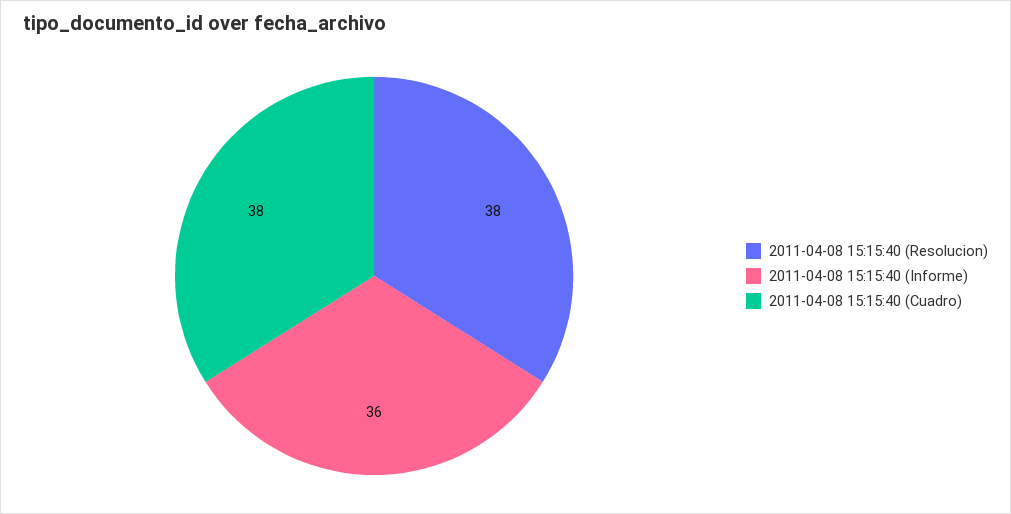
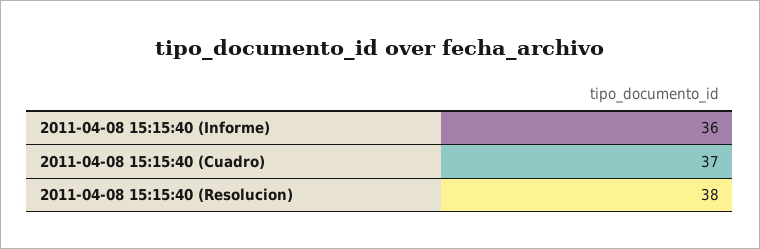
2011-04-08 15:15:40 (Cuadro): 38 -> 37

